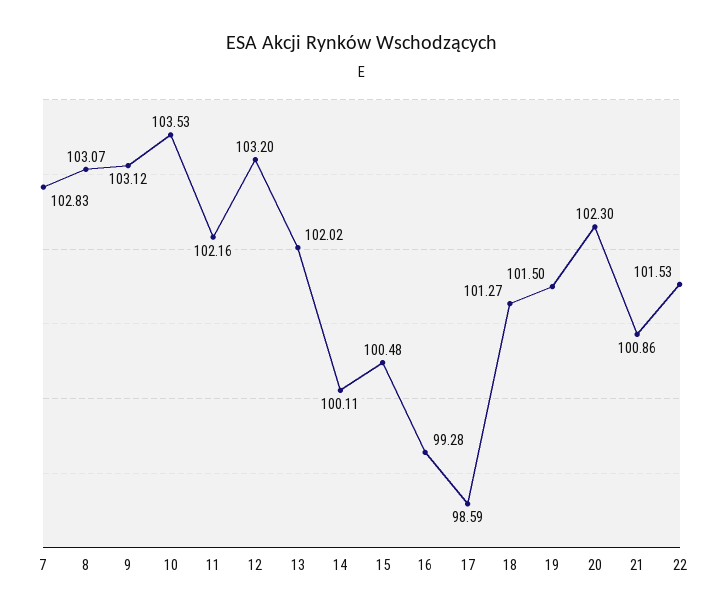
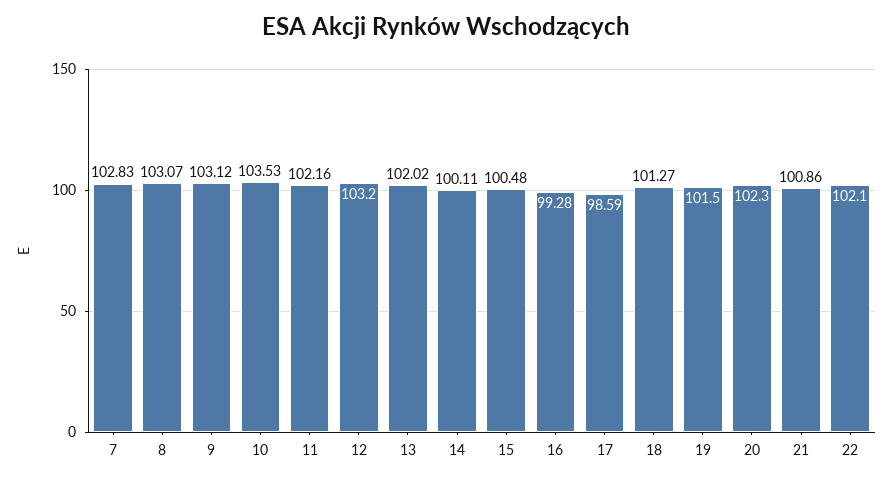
22: 101.53 -> 102.1

